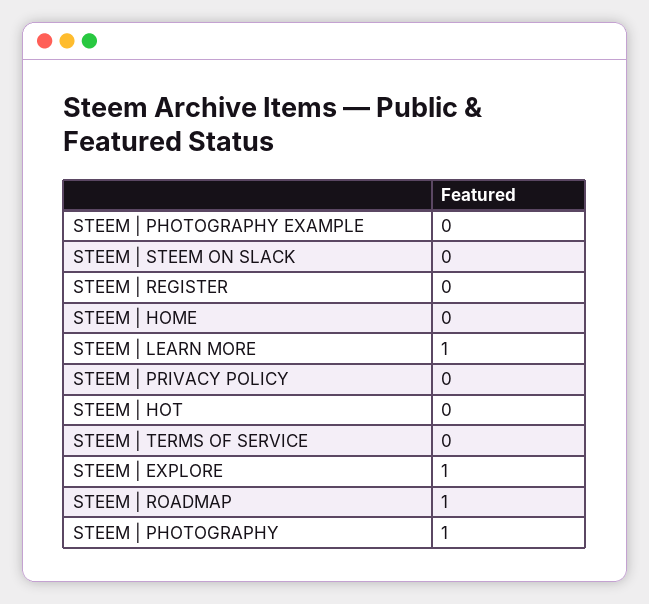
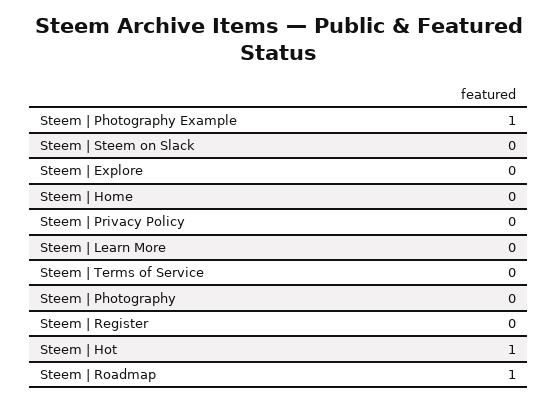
STEEM | PHOTOGRAPHY EXAMPLE: 0 -> 1
STEEM | LEARN MORE: 1 -> 0
STEEM | HOT: 0 -> 1
STEEM | EXPLORE: 1 -> 0
STEEM | PHOTOGRAPHY: 1 -> 0

